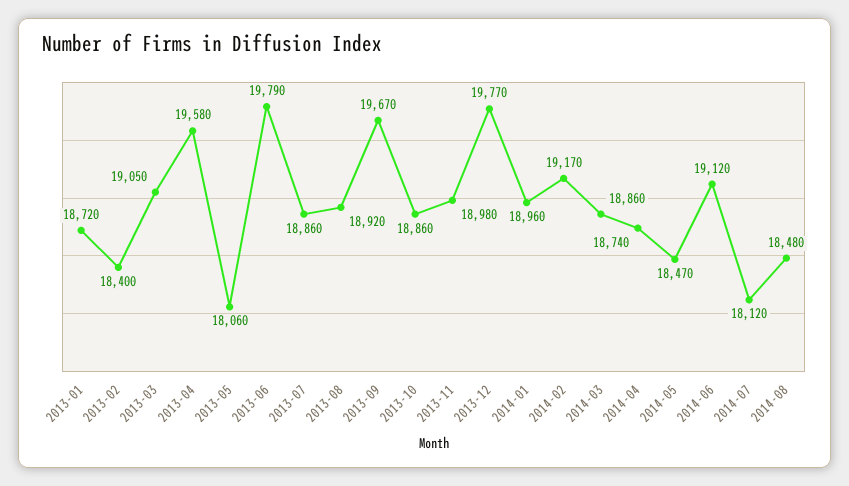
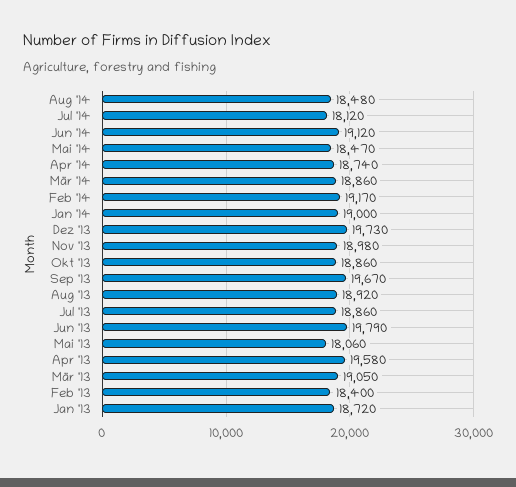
2013-12: 19770 -> 19730
2014-01: 18960 -> 19000

